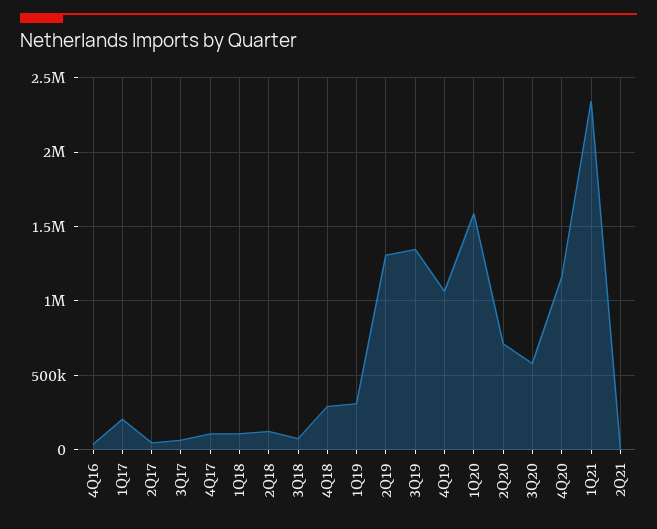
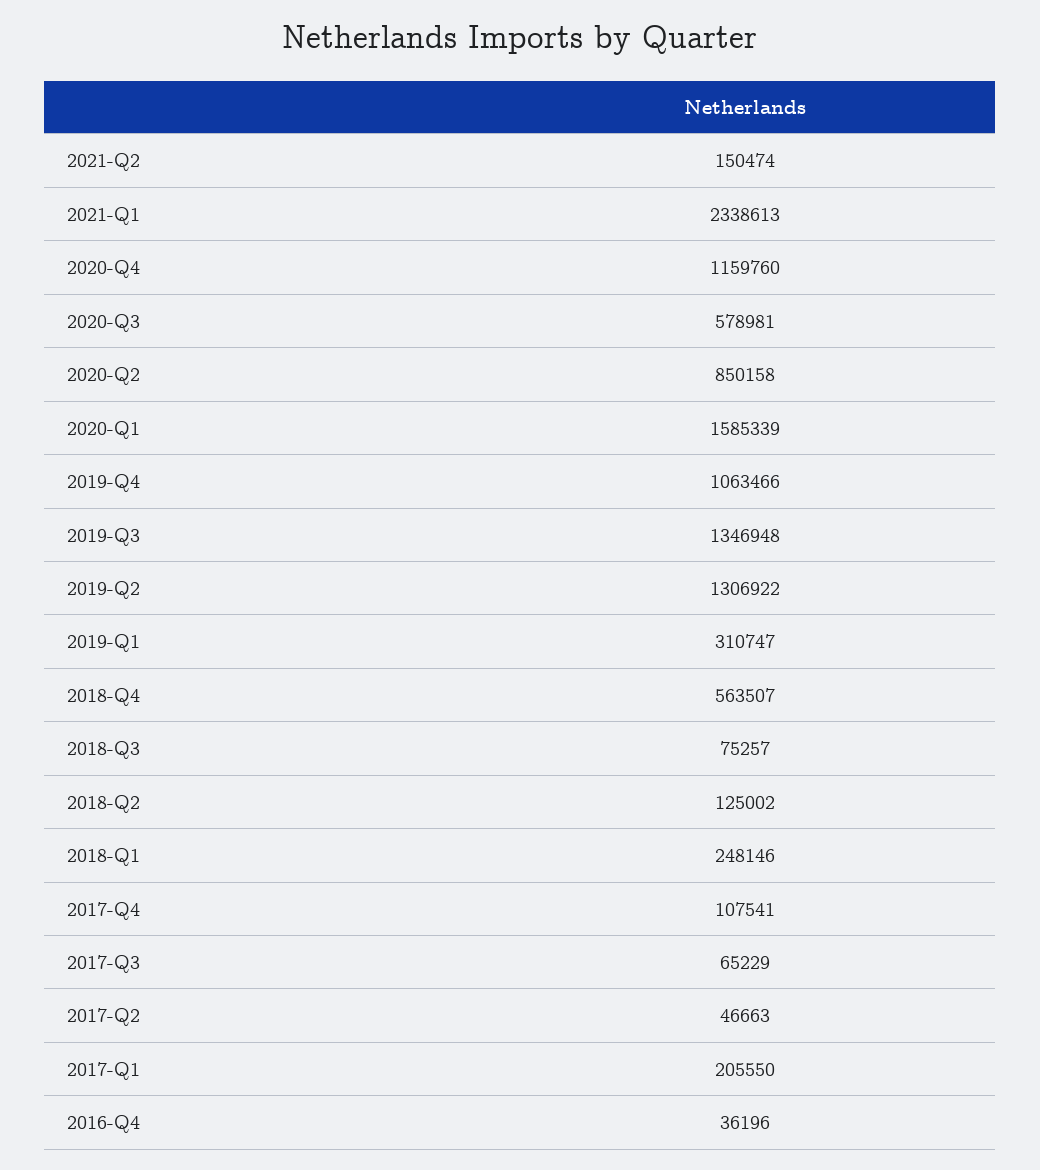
1Q18: 100000 -> 248146
4Q18: 300000 -> 563507
2Q20: 700000 -> 850158
2Q21: 0 -> 150474

